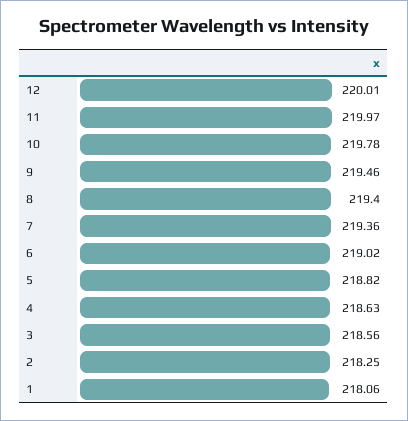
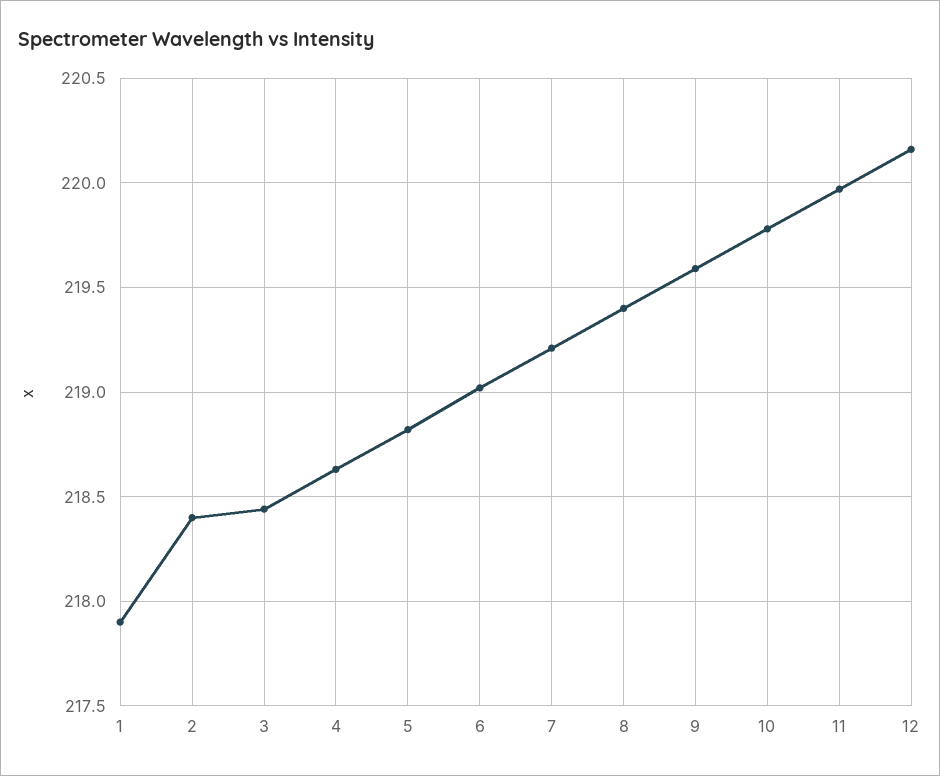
12: 220.01 -> 220.15
9: 219.46 -> 219.6
7: 219.36 -> 219.2
3: 218.56 -> 218.45
2: 218.25 -> 218.4
1: 218.06 -> 217.9

